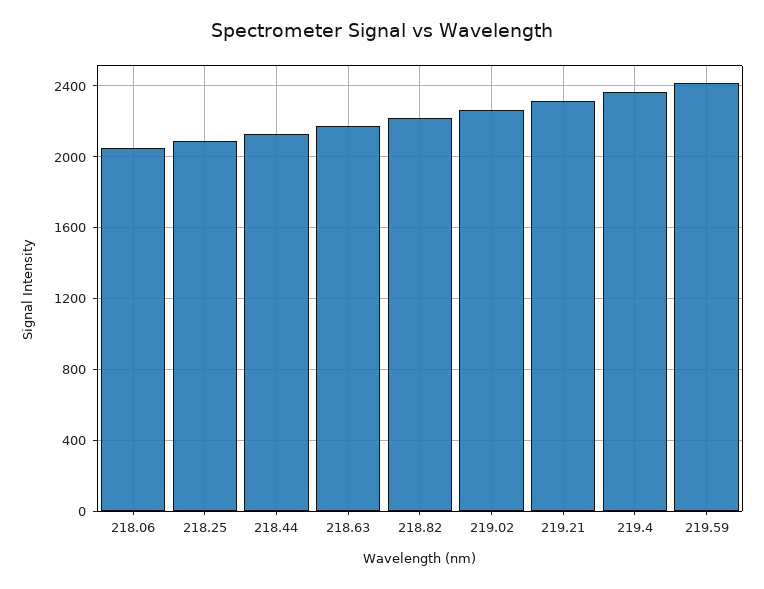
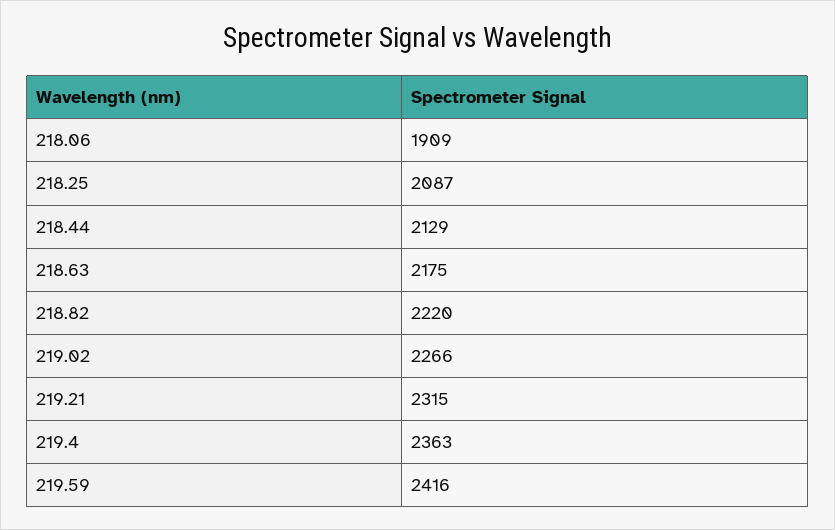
218.06: 2050 -> 1909

